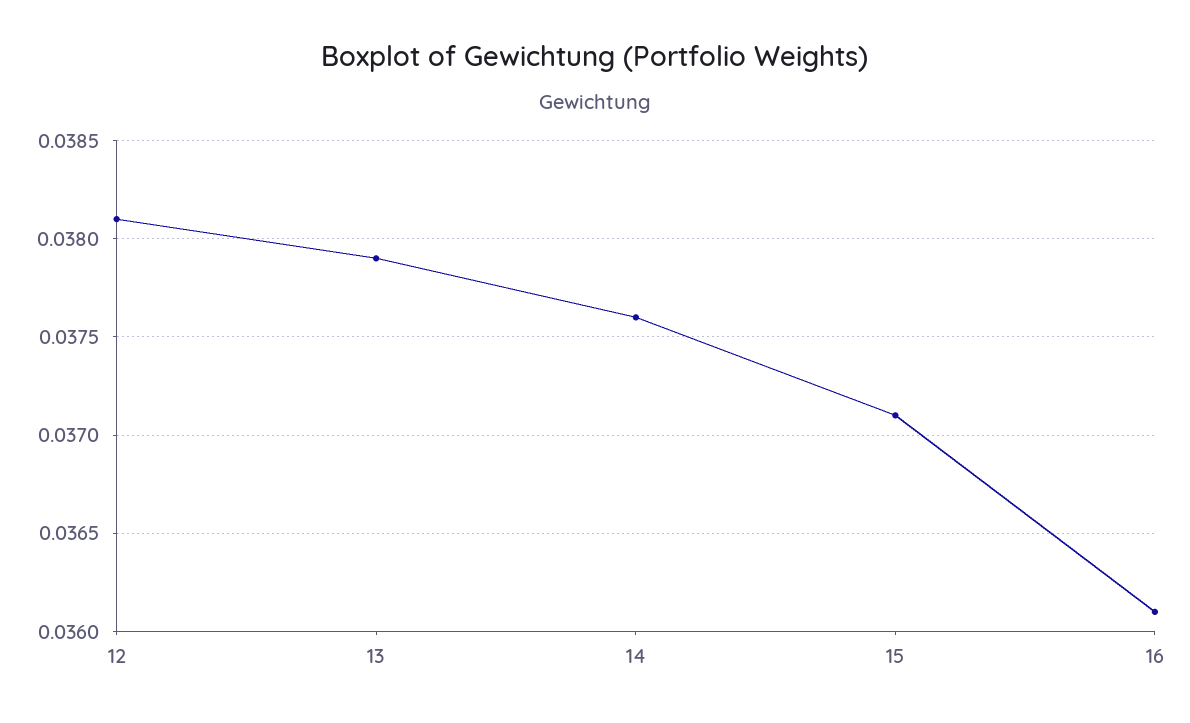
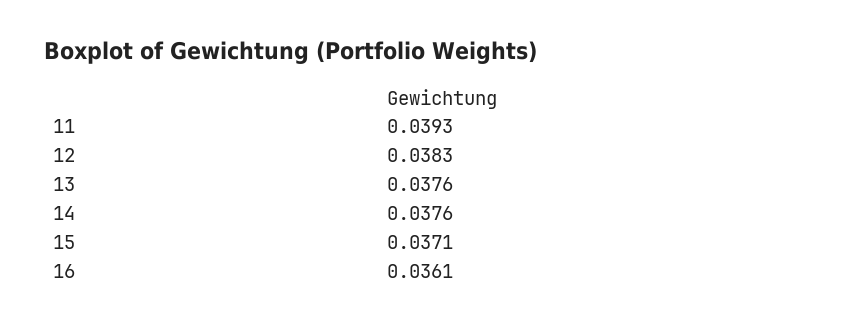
12: 0.0381 -> 0.0383
13: 0.0379 -> 0.0376
11: none -> 0.0393

